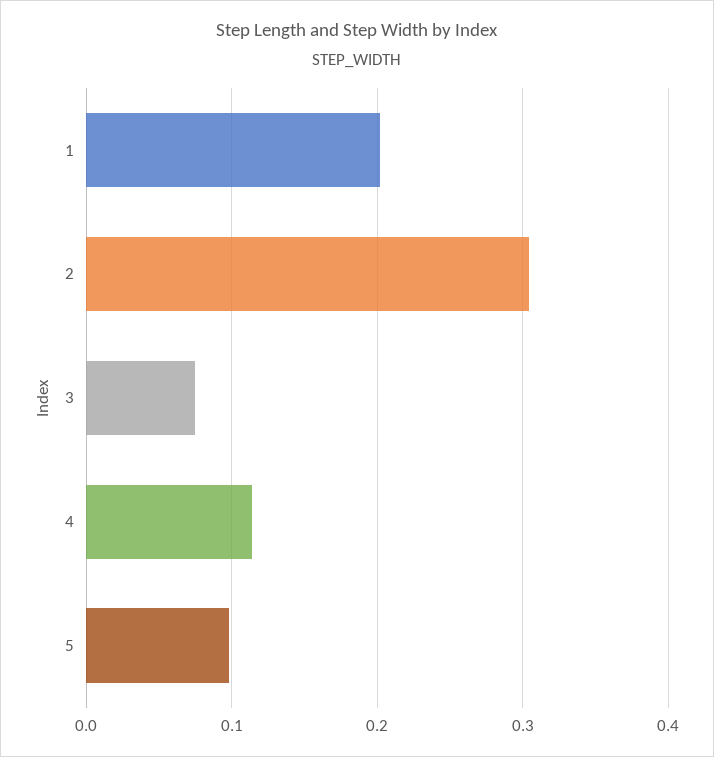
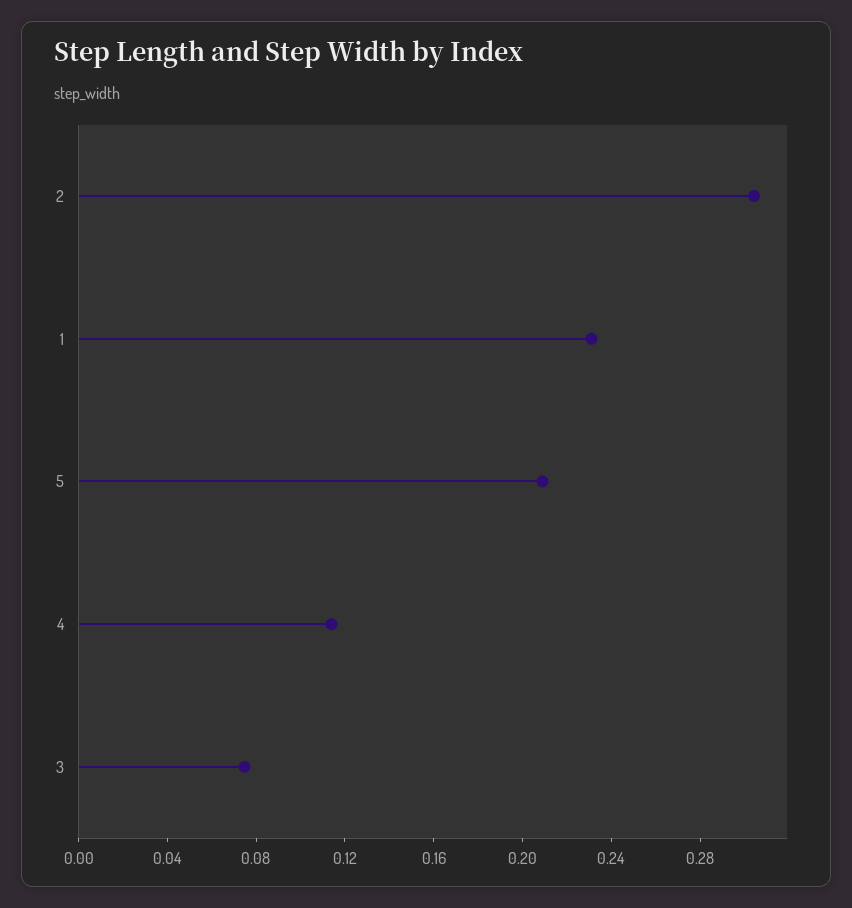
1: 0.2 -> 0.23
5: 0.1 -> 0.21

